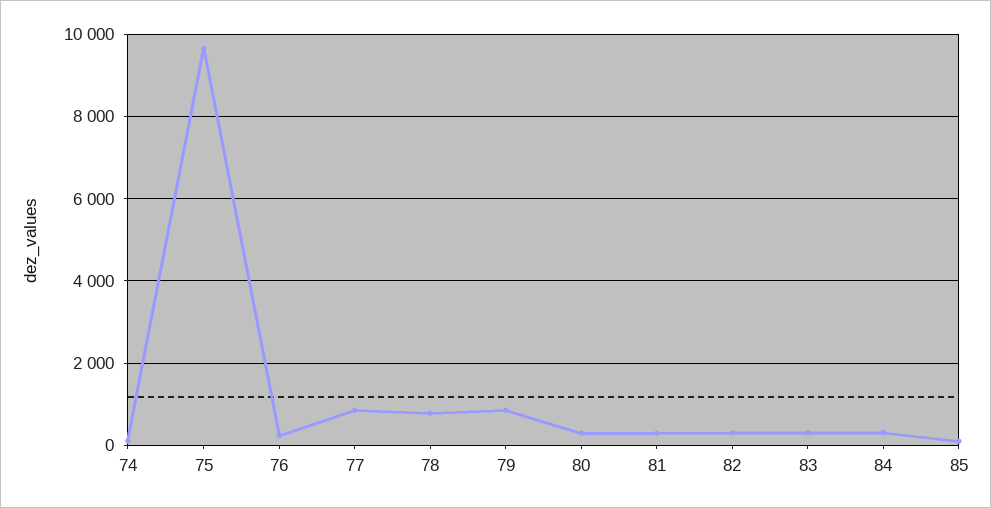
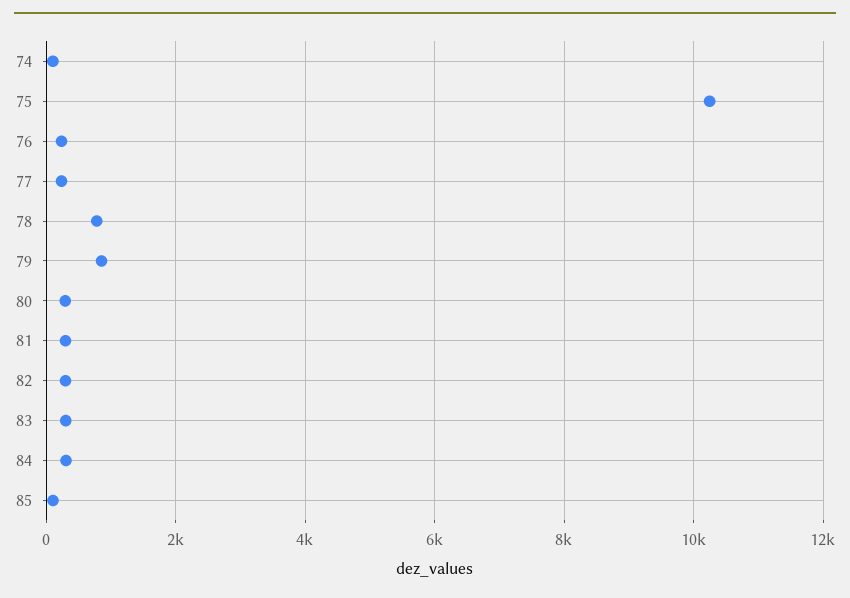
75: 9600 -> 10200
77: 800 -> 200

